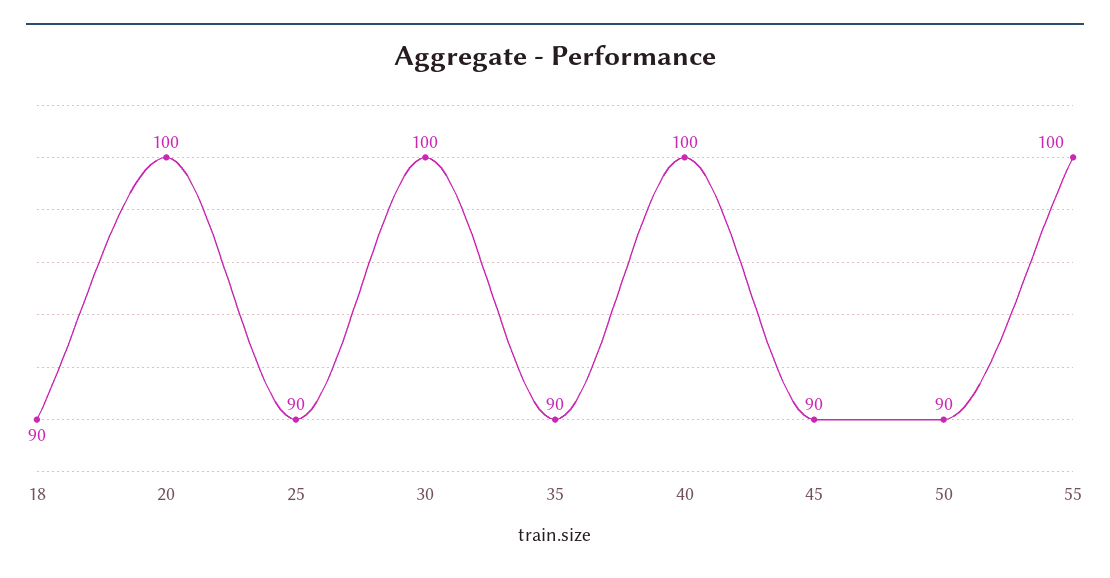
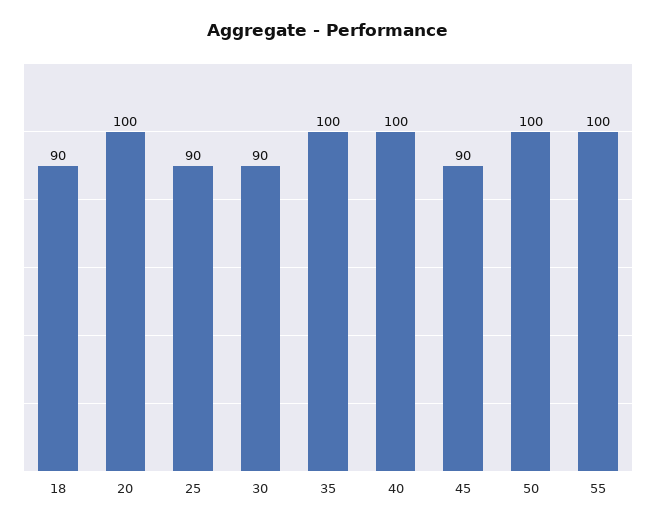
30: 100 -> 90
35: 90 -> 100
50: 90 -> 100

